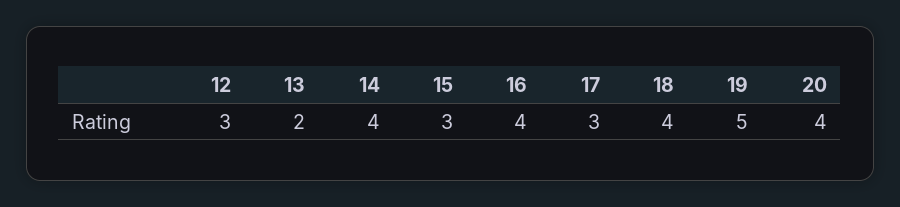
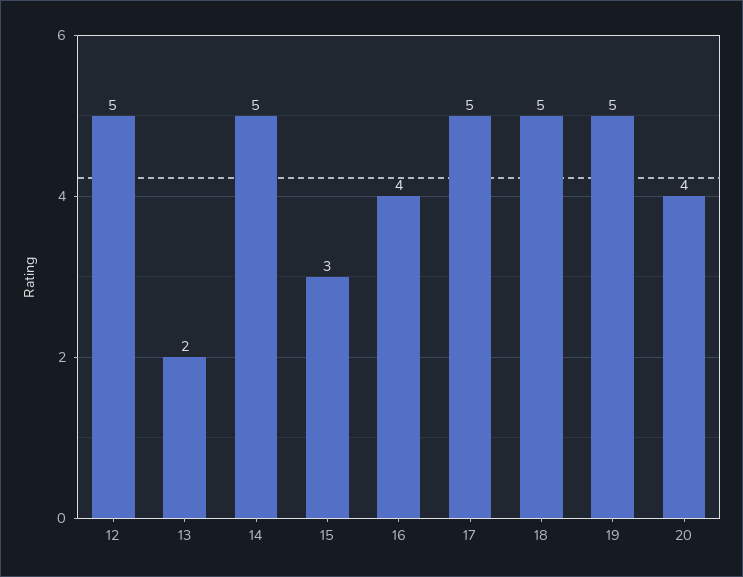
12: 3 -> 5
14: 4 -> 5
17: 3 -> 5
18: 4 -> 5

